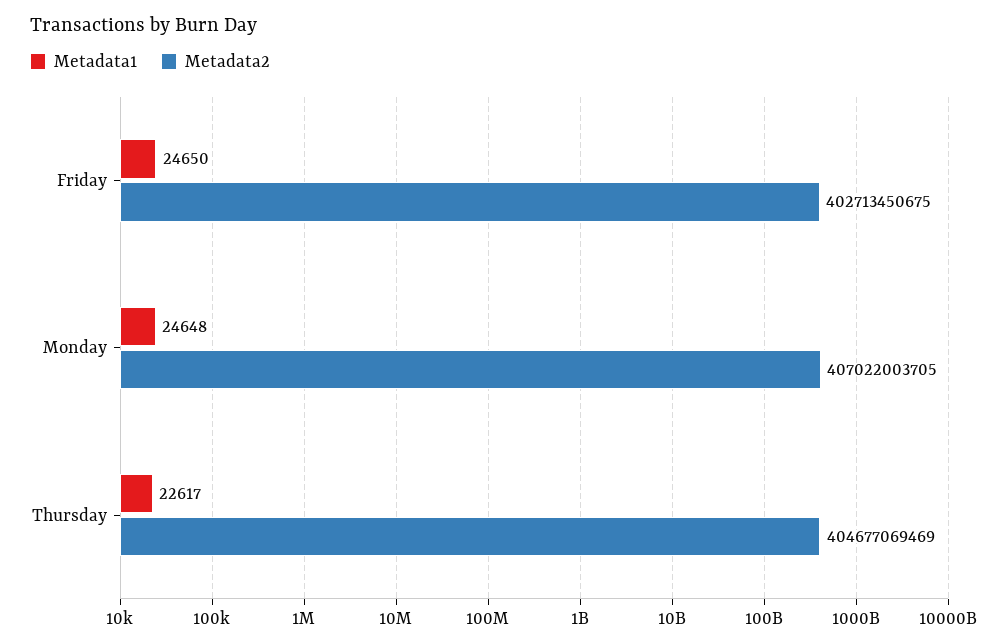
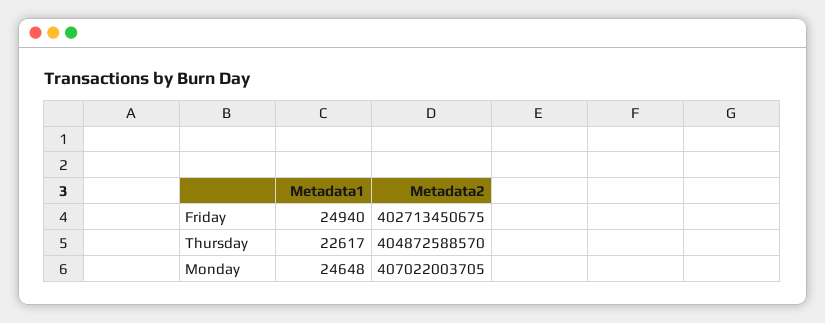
Metadata1, Friday: 24650 -> 24940
Metadata2, Thursday: 404677069469 -> 404872588570

